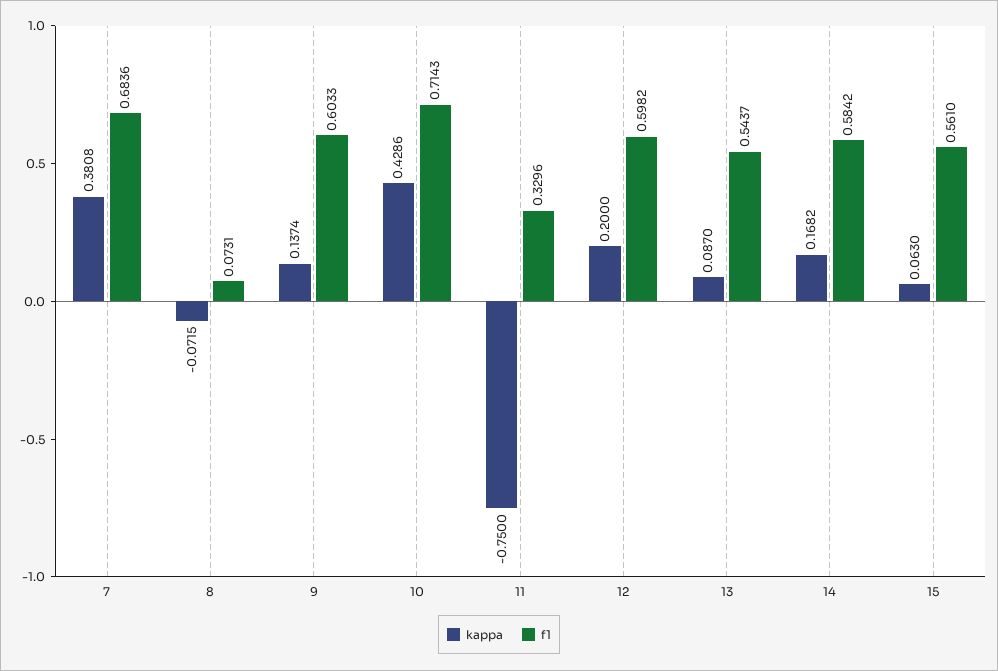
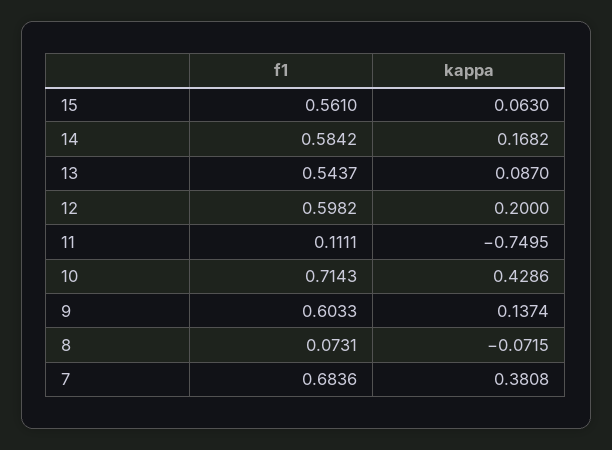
kappa, 11: -0.75 -> -0.7495
f1, 11: 0.3296 -> 0.1111

